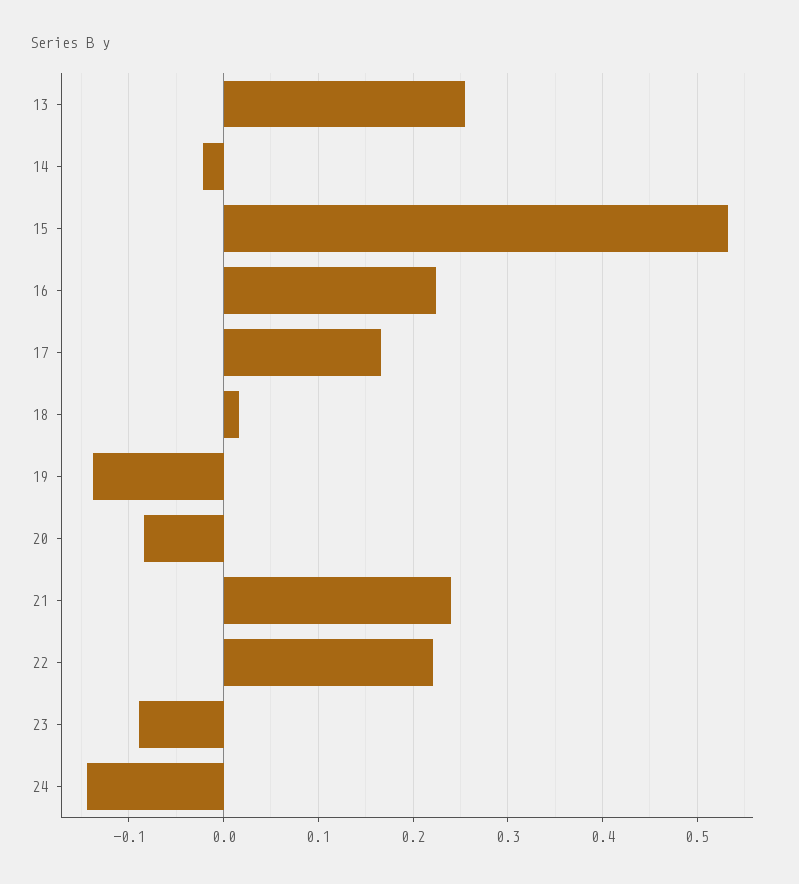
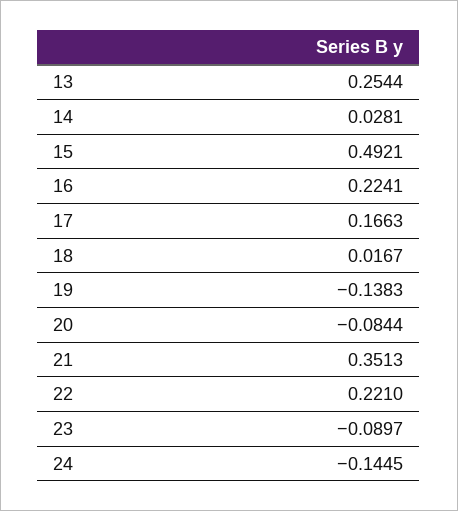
14: -0.02 -> 0.0281
15: 0.53 -> 0.4921
21: 0.24 -> 0.3513

